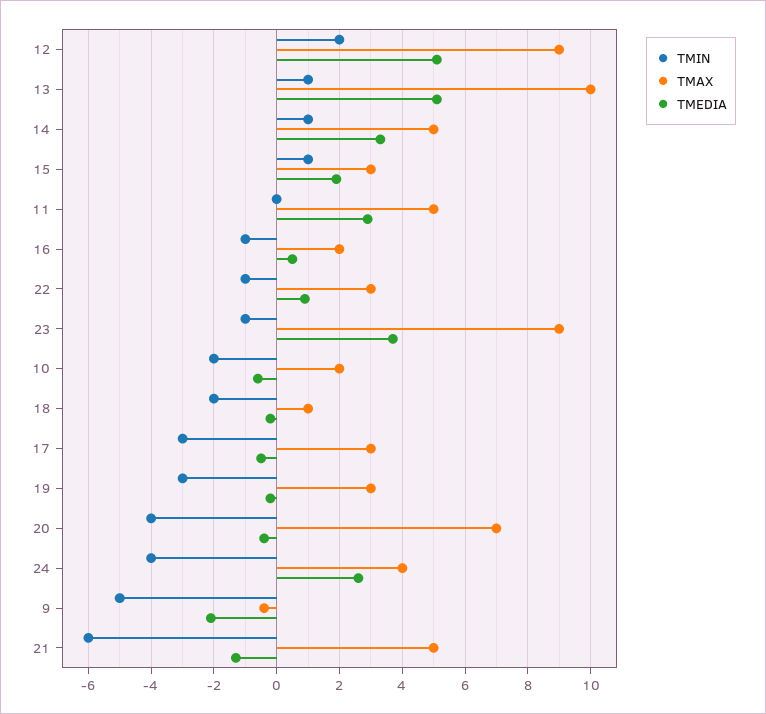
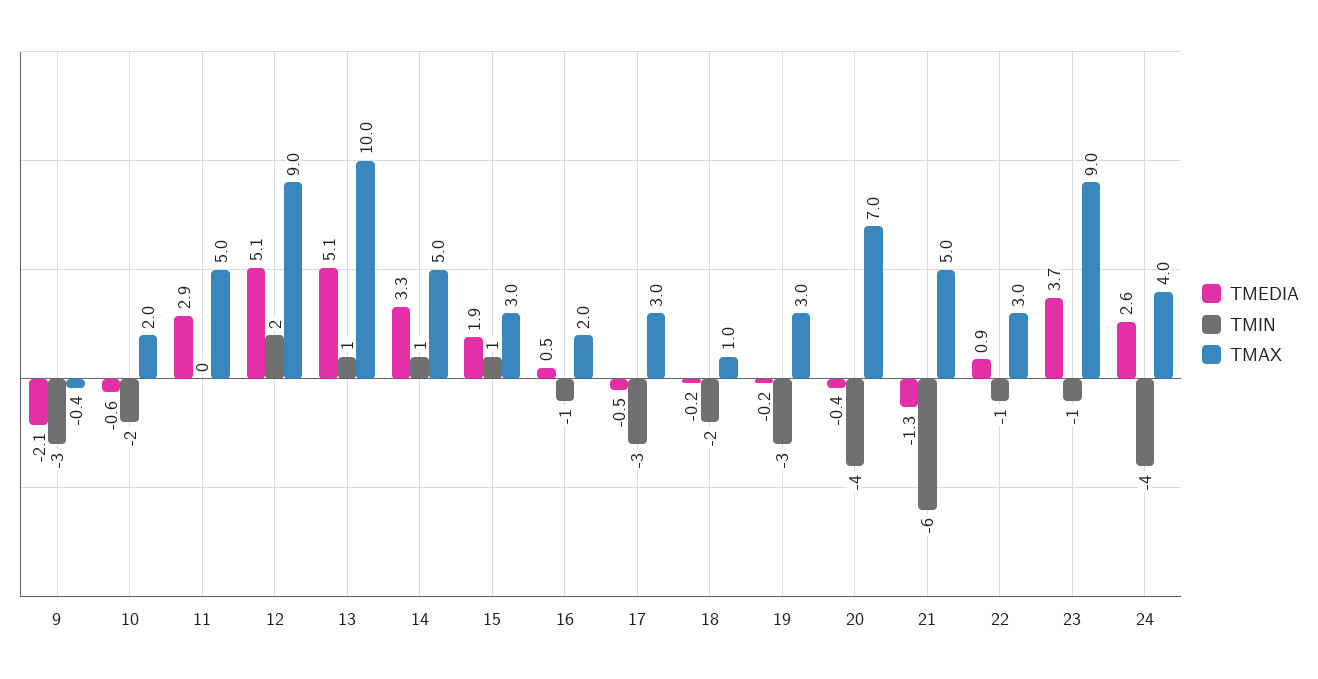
TMIN, 9: -5 -> -3

